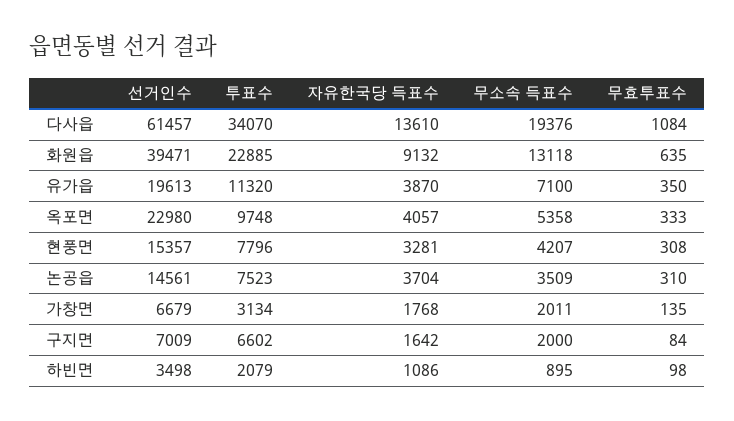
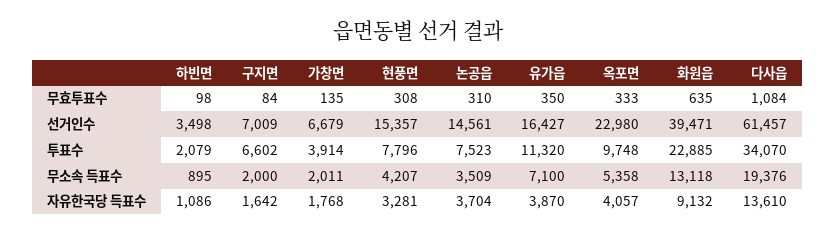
선거인수, 유가읍: 19613 -> 16427
투표수, 가창면: 3134 -> 3914

